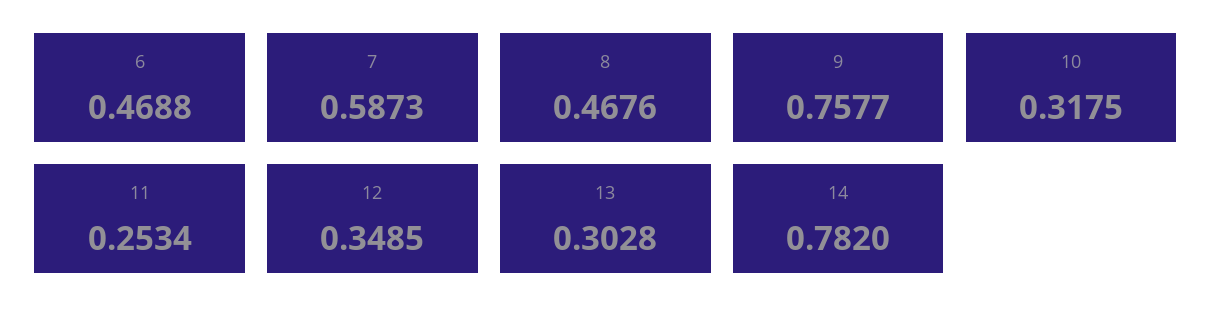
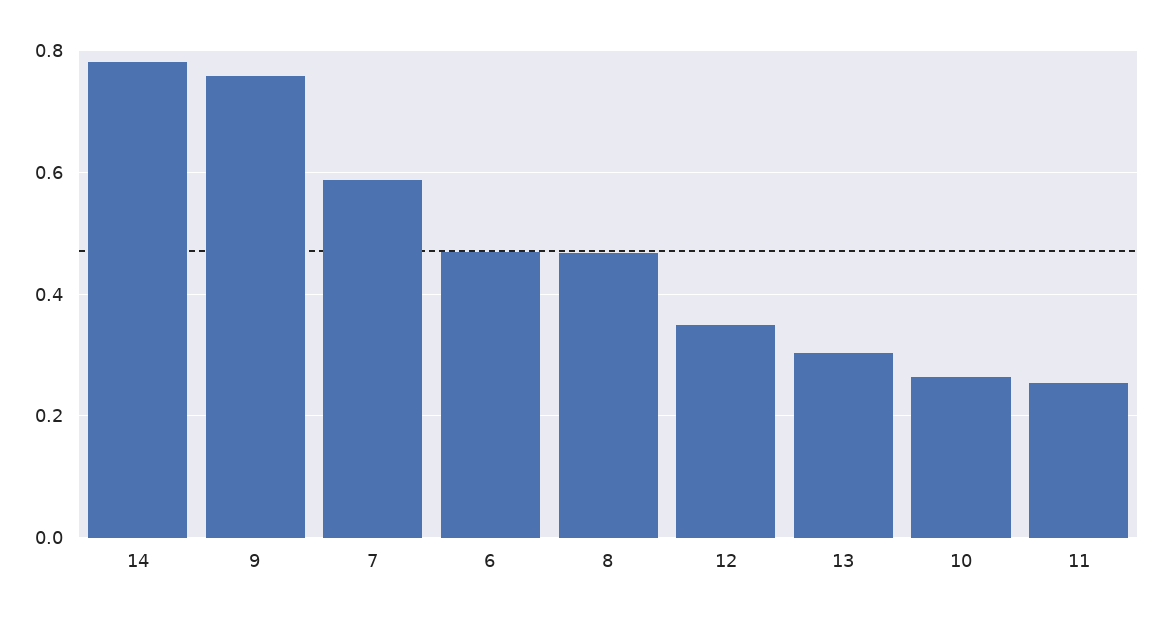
10: 0.3175 -> 0.26

